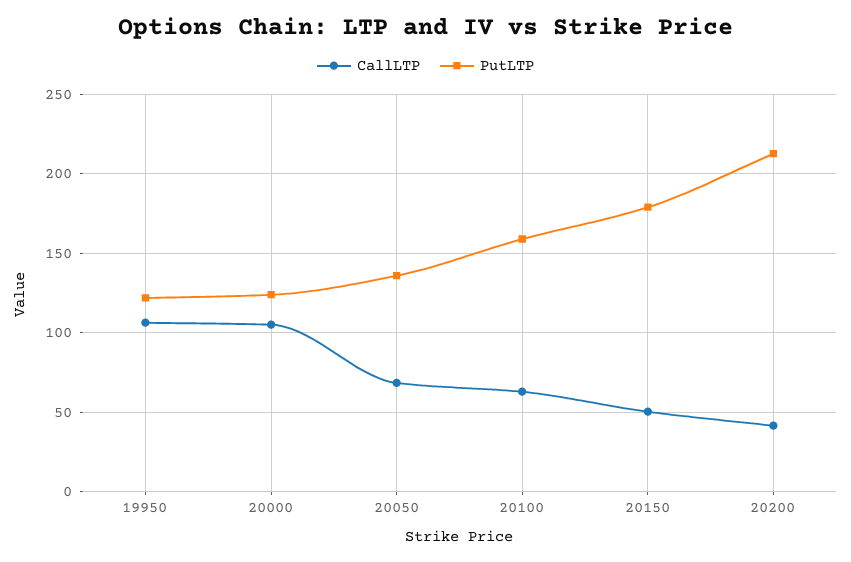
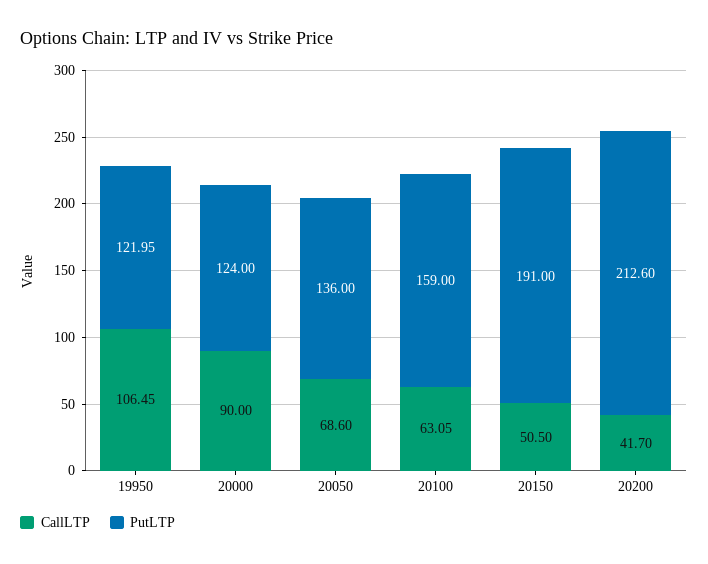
CallLTP, 20000: 105 -> 90
PutLTP, 20150: 180 -> 191

